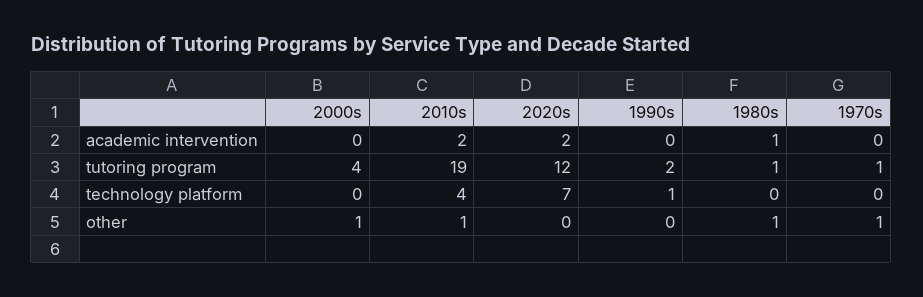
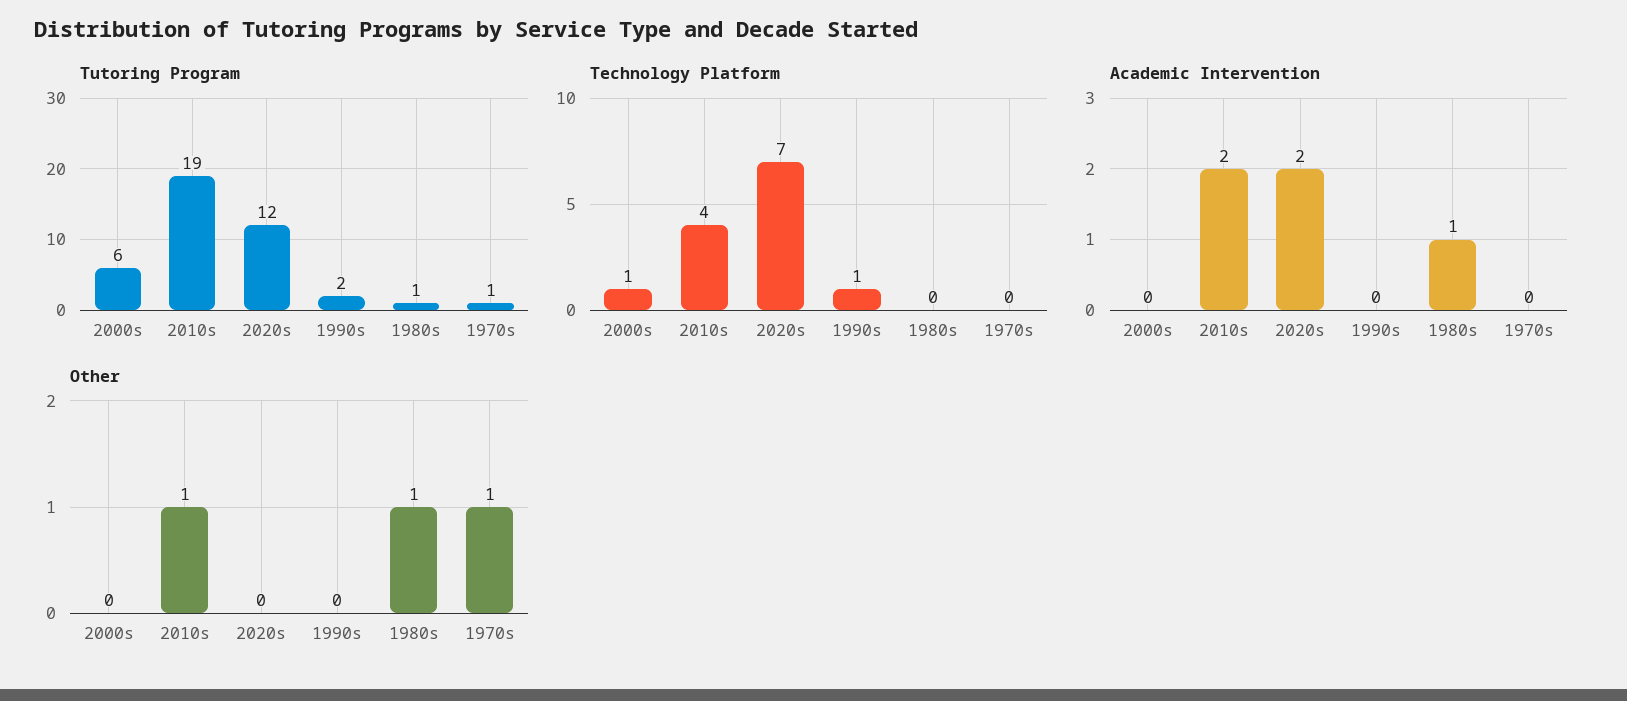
tutoring program, 2000s: 4 -> 6
technology platform, 2000s: 0 -> 1
other, 2000s: 1 -> 0

